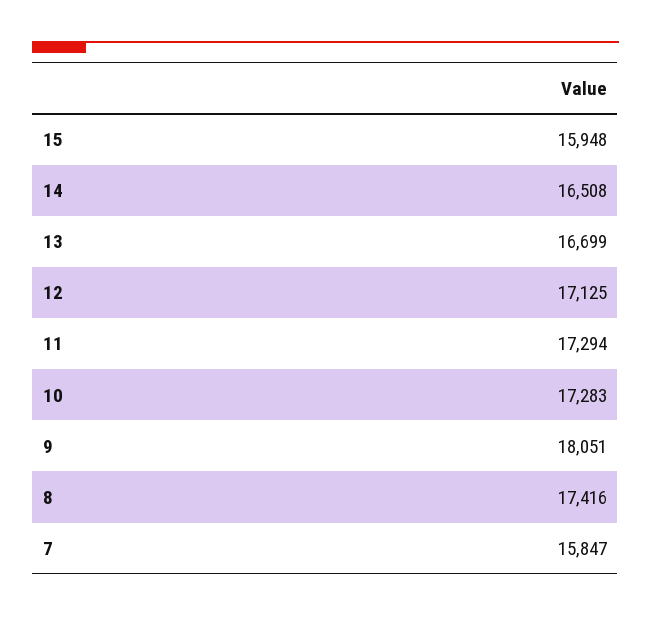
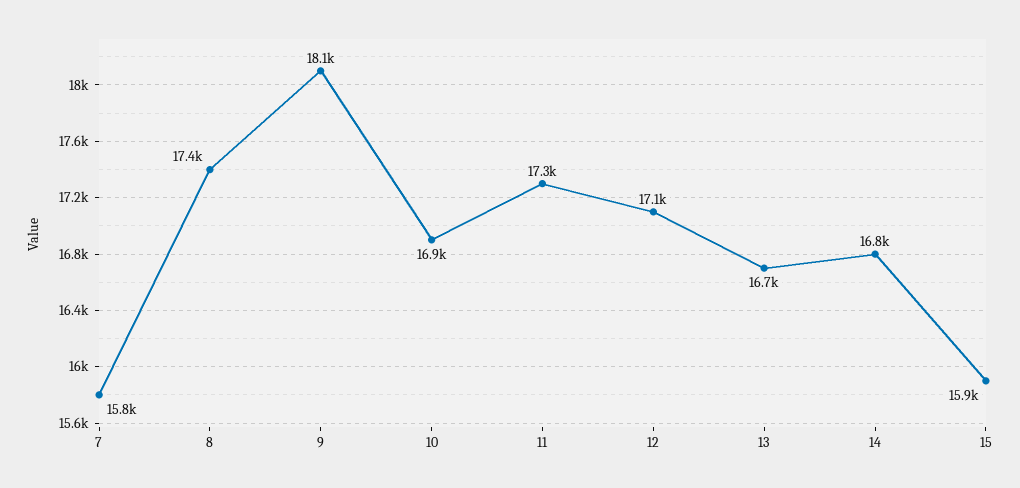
14: 16508 -> 16800
10: 17283 -> 16900

